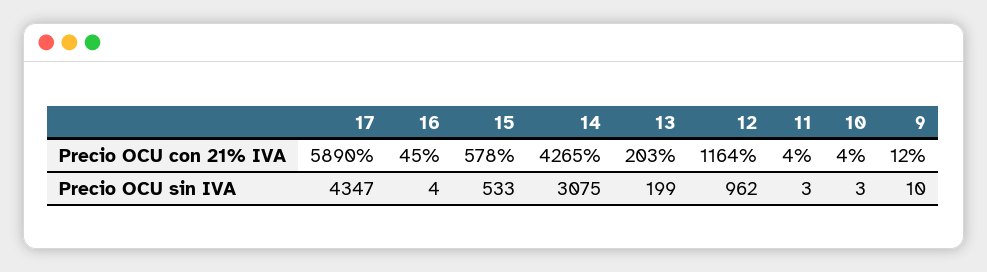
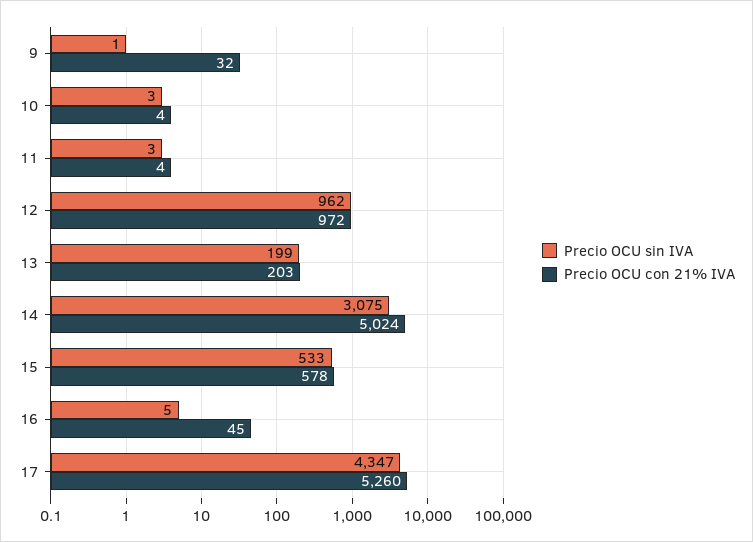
Precio OCU con 21% IVA, 17: 5890 -> 5260
Precio OCU con 21% IVA, 14: 4265 -> 5024
Precio OCU con 21% IVA, 12: 1164 -> 972
Precio OCU con 21% IVA, 9: 12 -> 32
Precio OCU sin IVA, 16: 4 -> 5
Precio OCU sin IVA, 9: 10 -> 1

